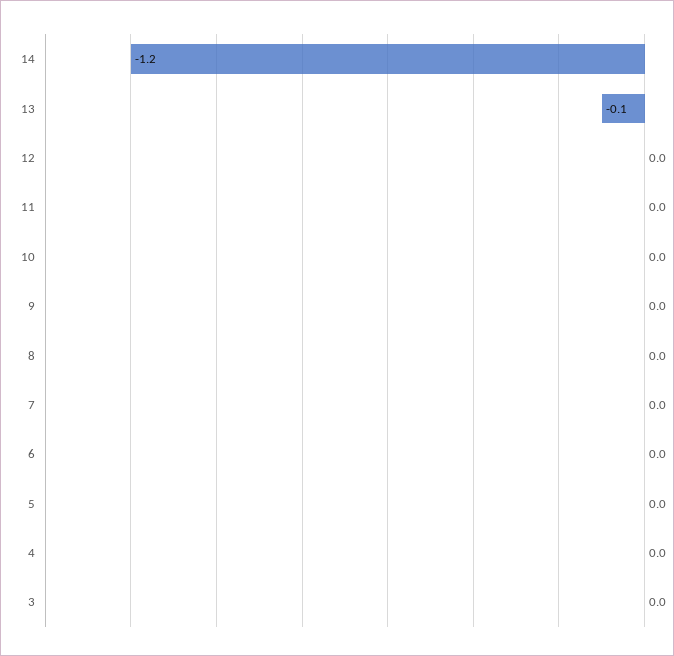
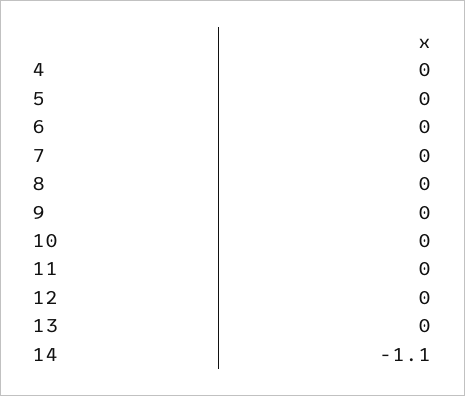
14: -1.2 -> -1.1
13: -0.1 -> 0
3: 0 -> none

